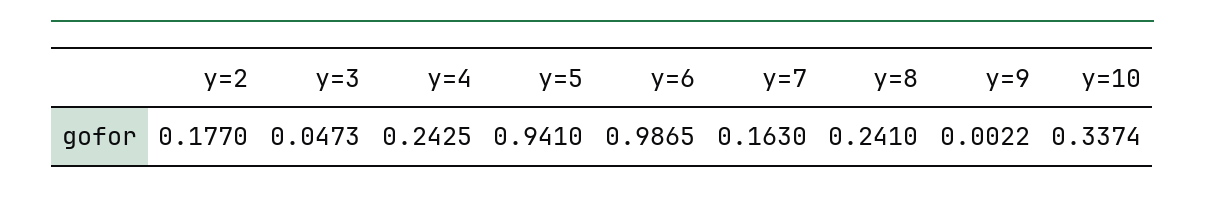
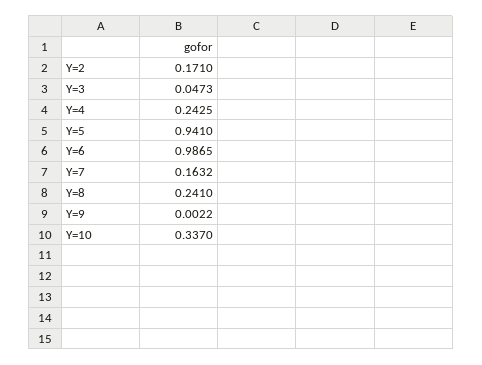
y=2: 0.177 -> 0.171
y=7: 0.163 -> 0.1632
y=10: 0.3374 -> 0.337

